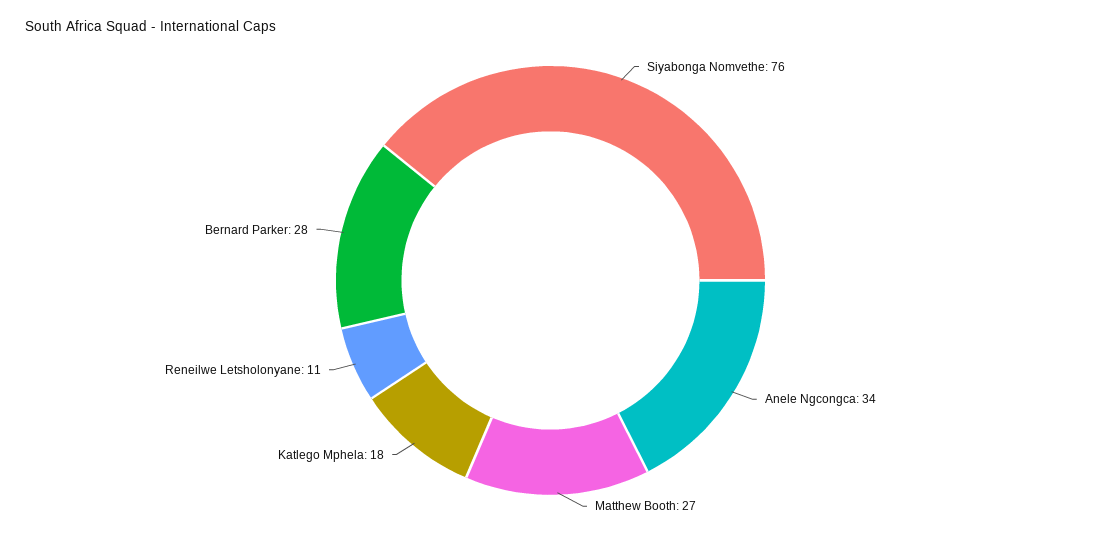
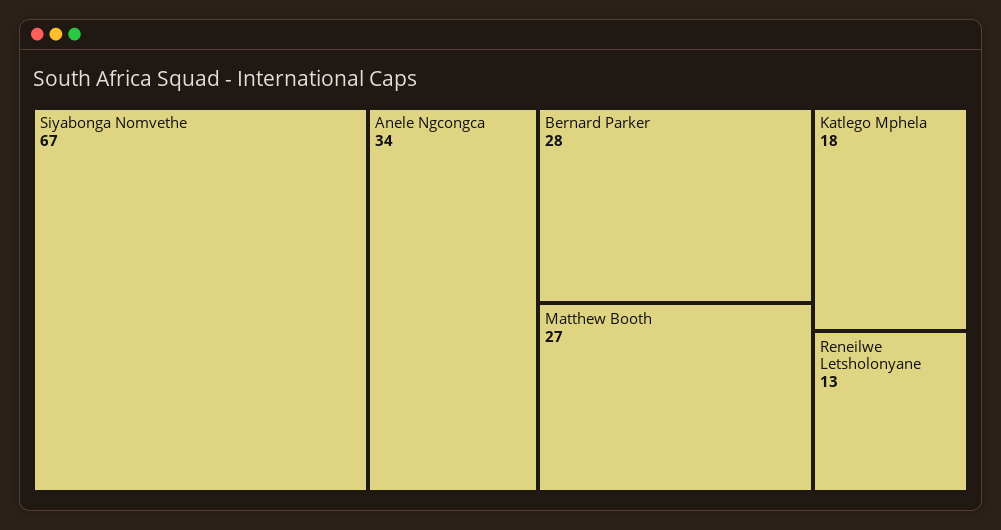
Siyabonga Nomvethe: 76 -> 67
Reneilwe Letsholonyane: 11 -> 13

